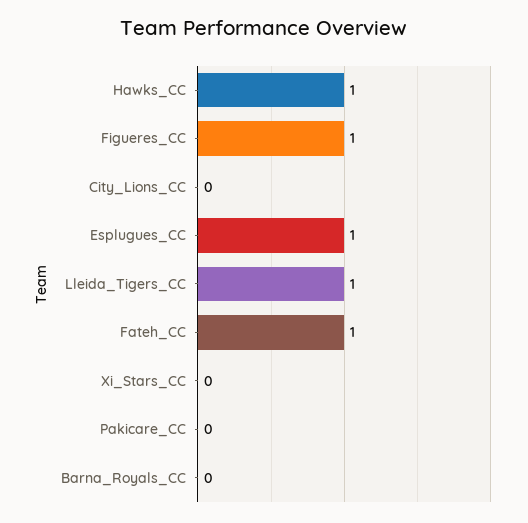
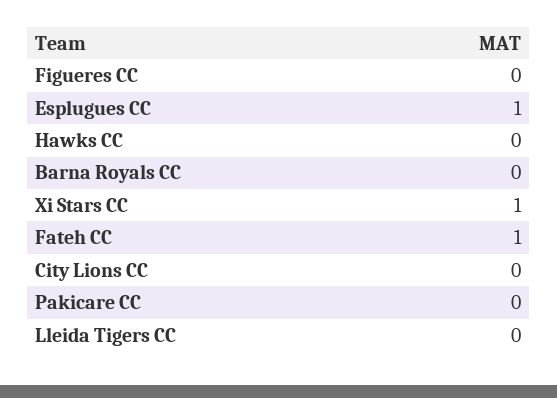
Hawks_CC: 1 -> 0
Figueres_CC: 1 -> 0
Lleida_Tigers_CC: 1 -> 0
Xi_Stars_CC: 0 -> 1

